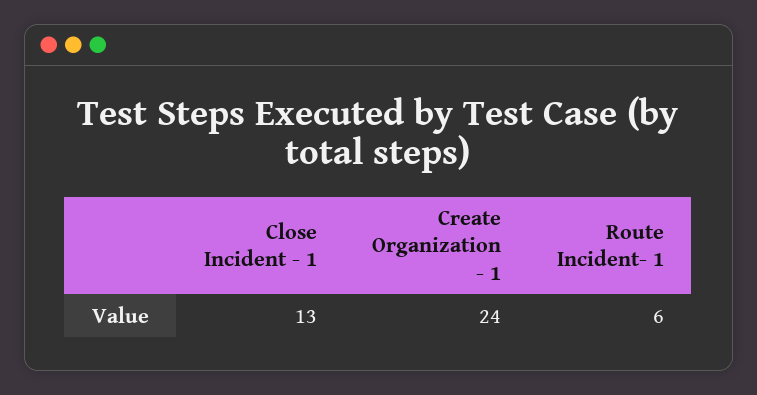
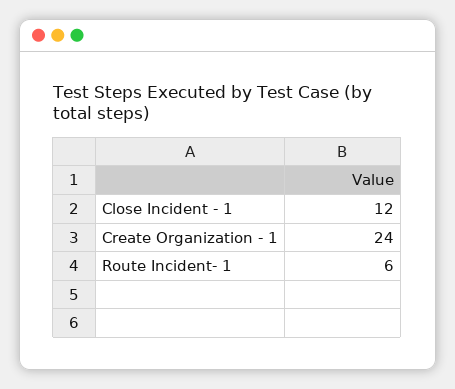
Close Incident - 1: 13 -> 12

